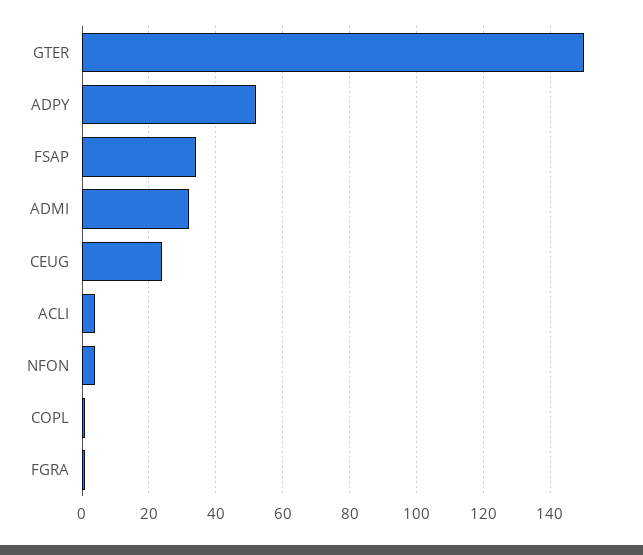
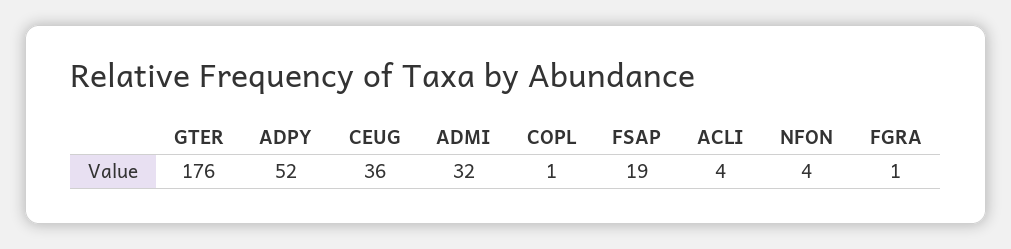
GTER: 150 -> 176
FSAP: 35 -> 19
CEUG: 25 -> 36

